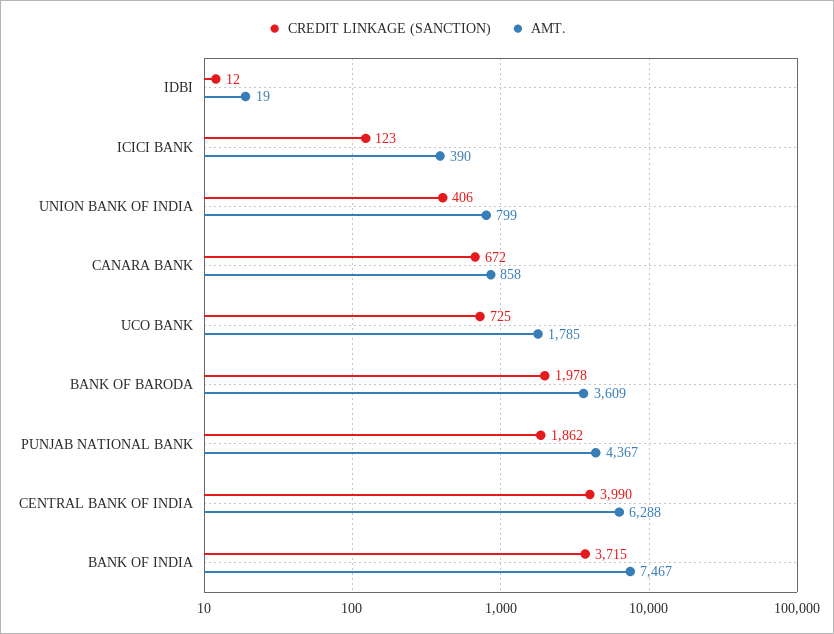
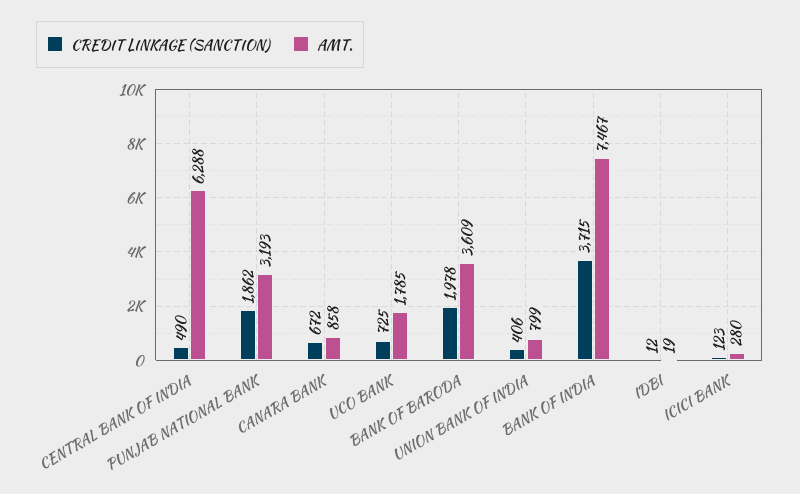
AMT., ICICI BANK: 390 -> 280
AMT., PUNJAB NATIONAL BANK: 4367 -> 3193
CREDIT LINKAGE (SANCTION), CENTRAL BANK OF INDIA: 3990 -> 490

